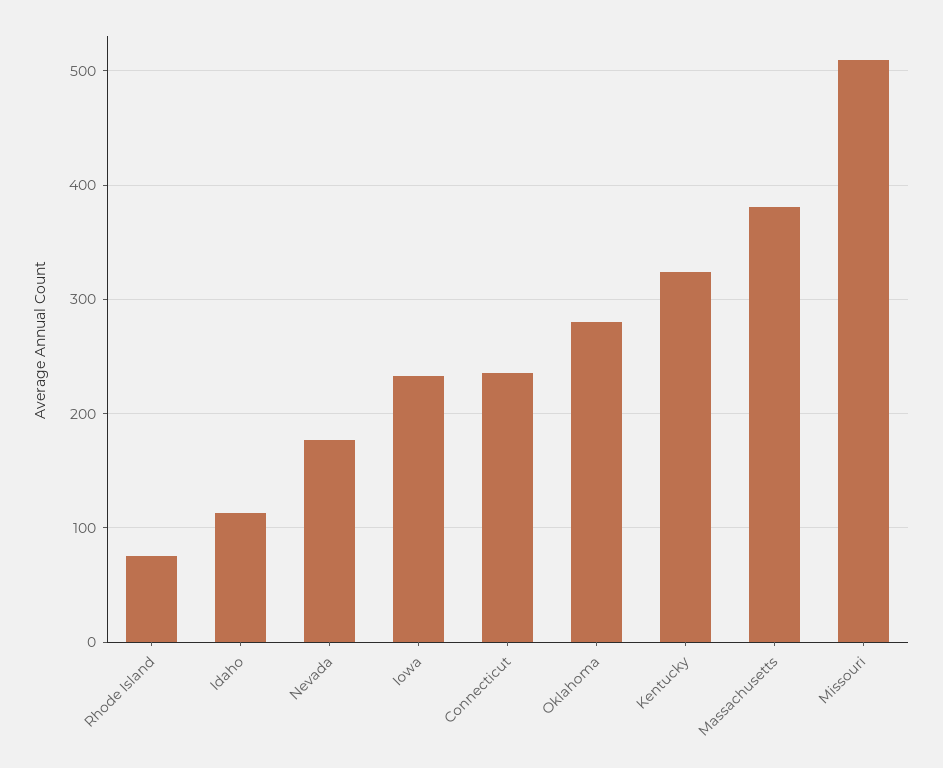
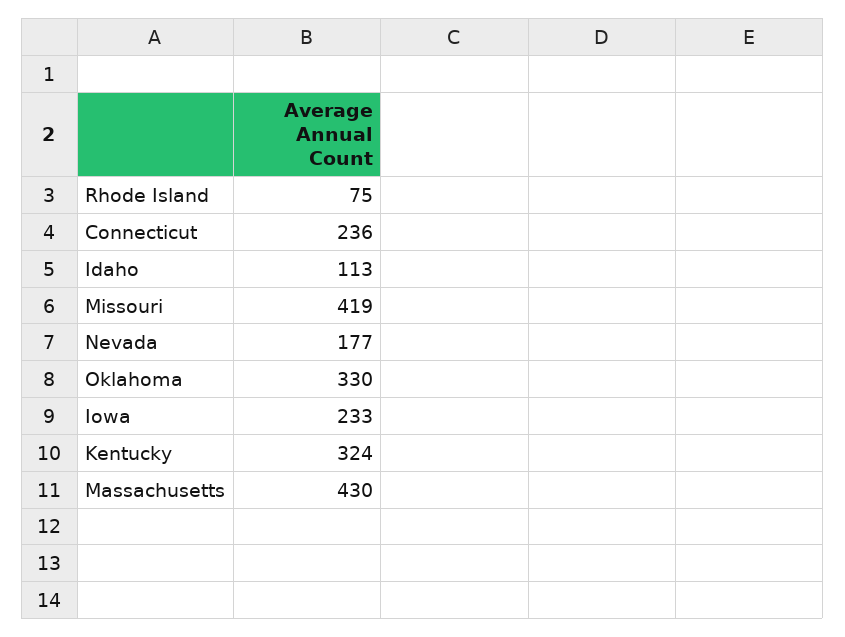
Oklahoma: 280 -> 330
Massachusetts: 380 -> 430
Missouri: 510 -> 419

